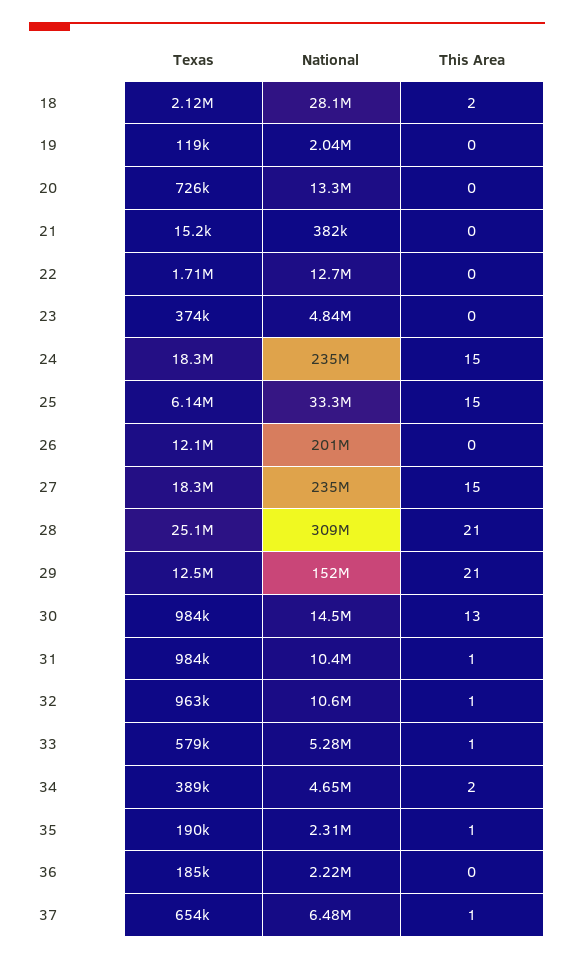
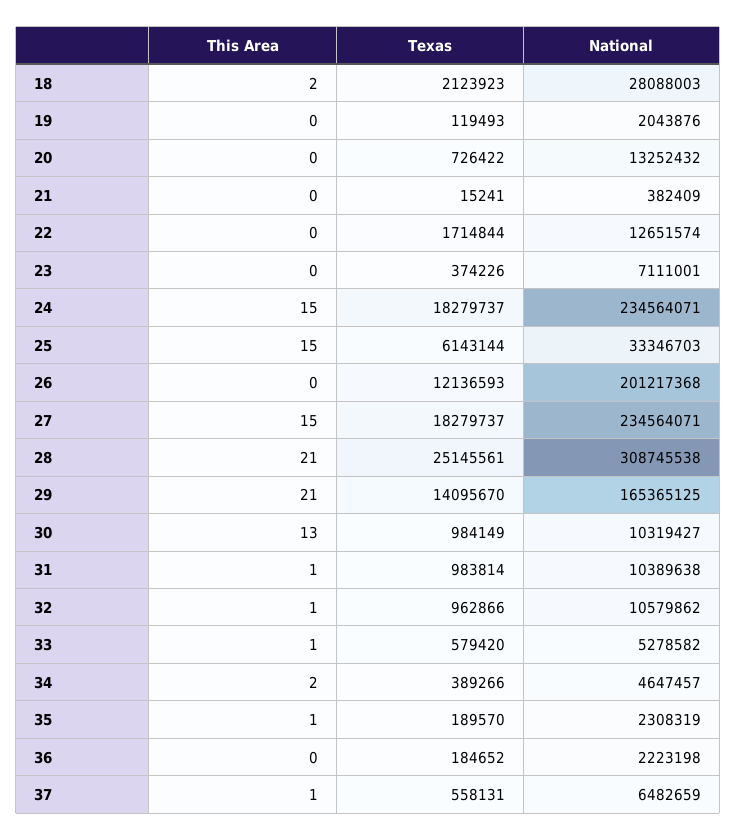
National, 23: 4840000 -> 7111001
Texas, 29: 12500000 -> 14095670
National, 29: 152000000 -> 165365125
National, 30: 14500000 -> 10319427
Texas, 37: 654000 -> 558131

